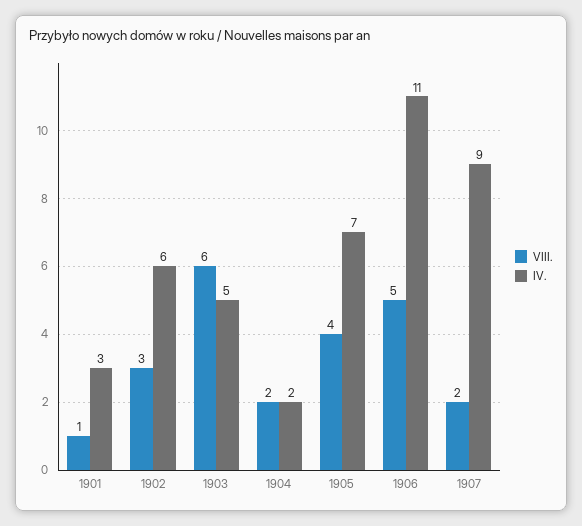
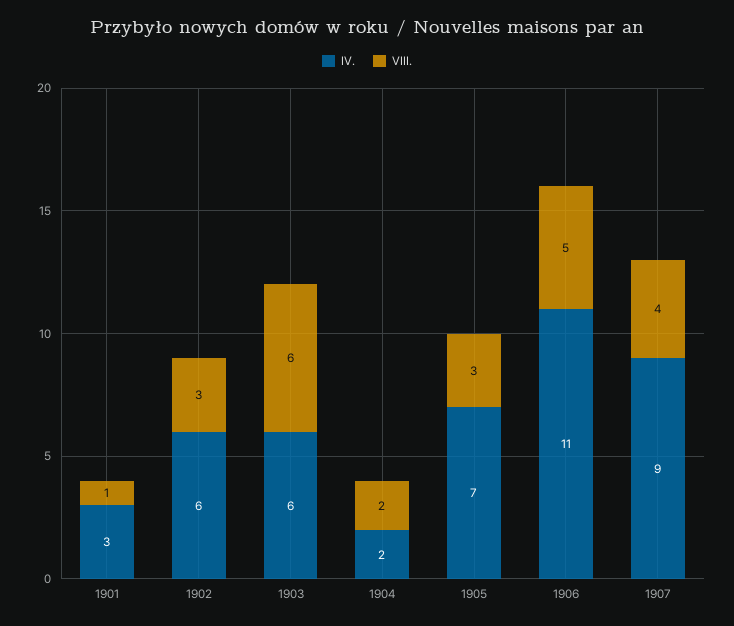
IV., 1903: 5 -> 6
VIII., 1905: 4 -> 3
VIII., 1907: 2 -> 4

